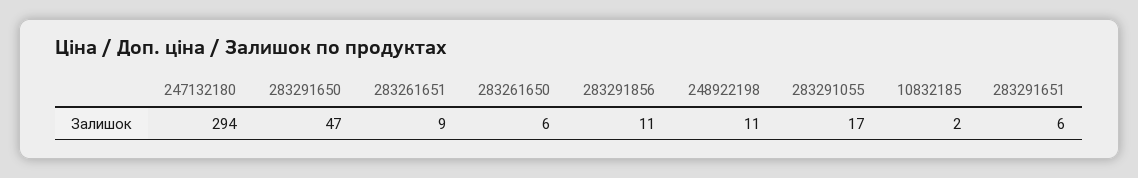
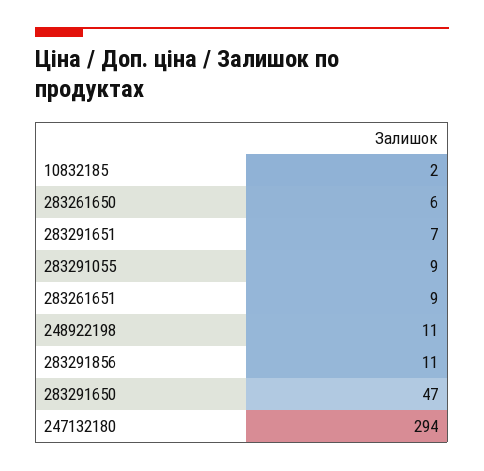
283291055: 17 -> 9
283291651: 6 -> 7

